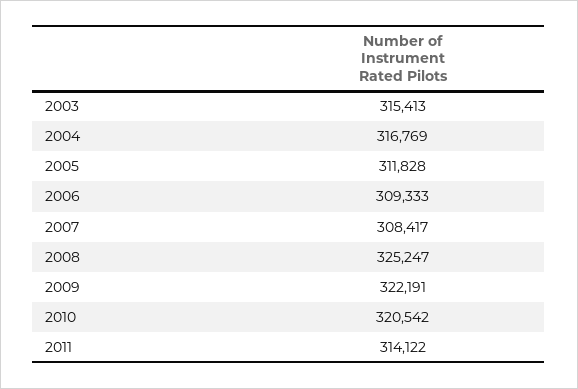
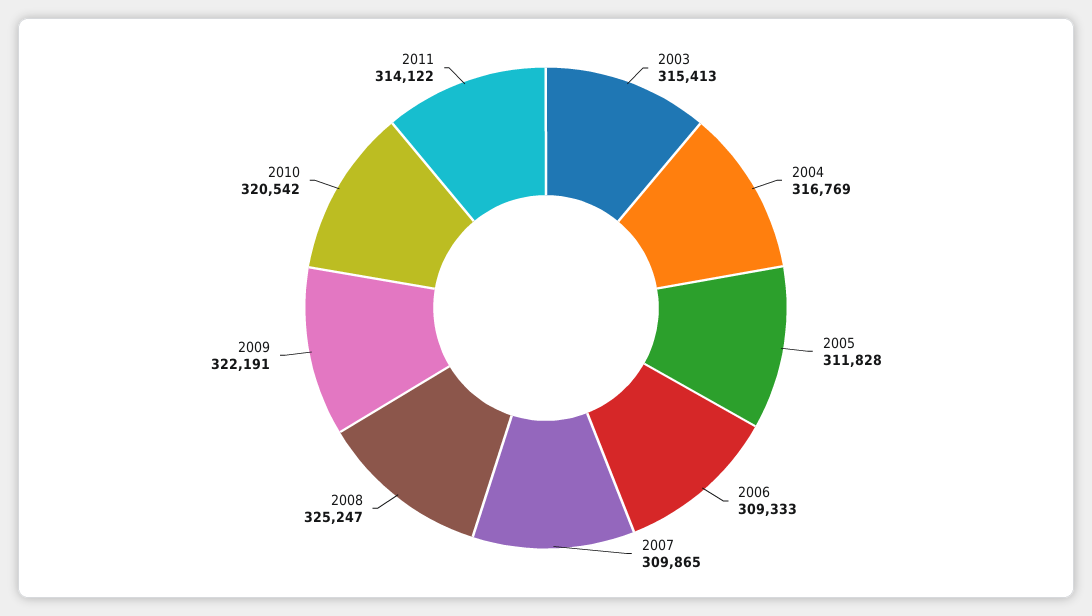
2007: 308417 -> 309865

